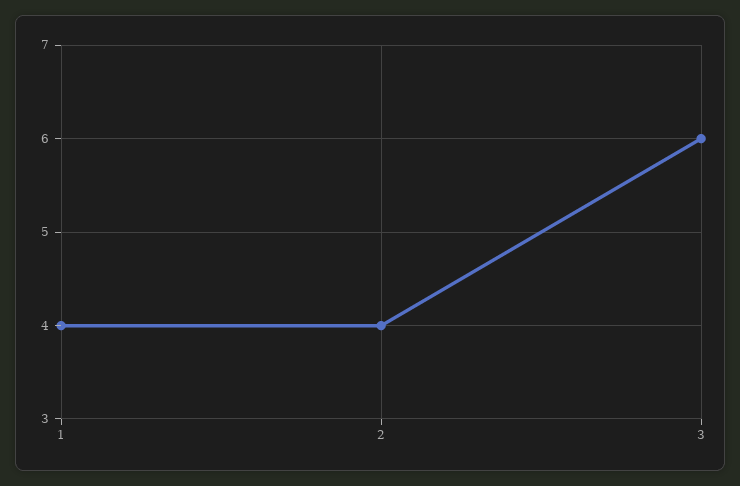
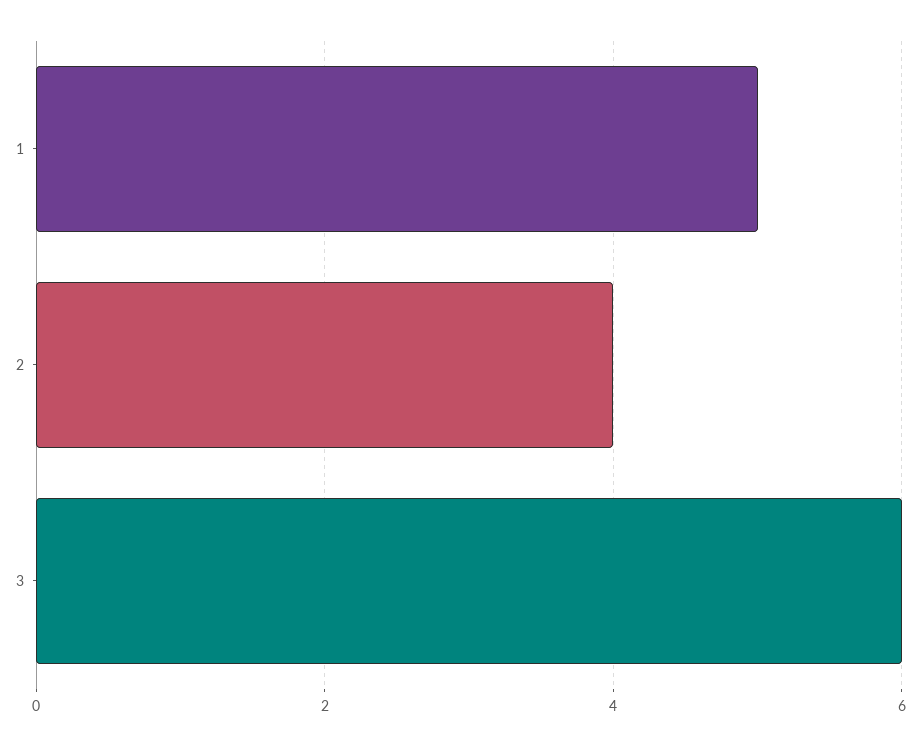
1: 4 -> 5

